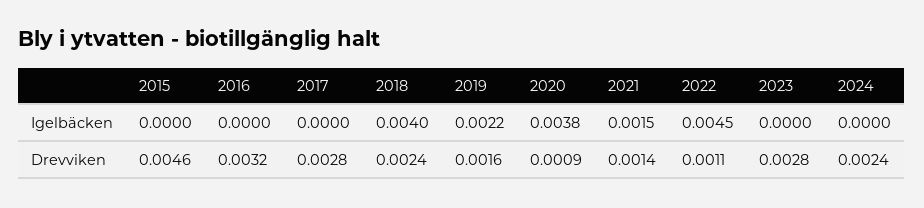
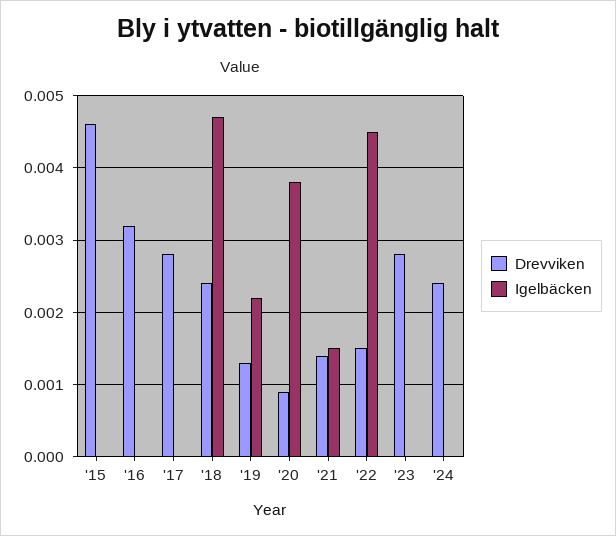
Igelbäcken, 2018: 0.004 -> 0.0047
Drevviken, 2019: 0.0016 -> 0.0013
Drevviken, 2022: 0.0011 -> 0.0015

